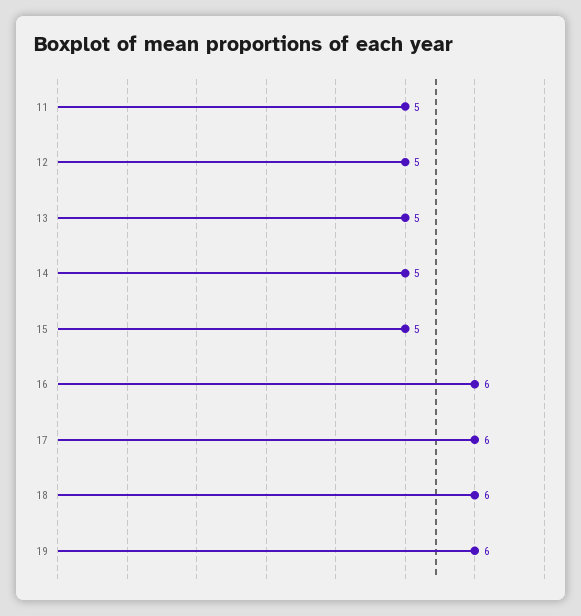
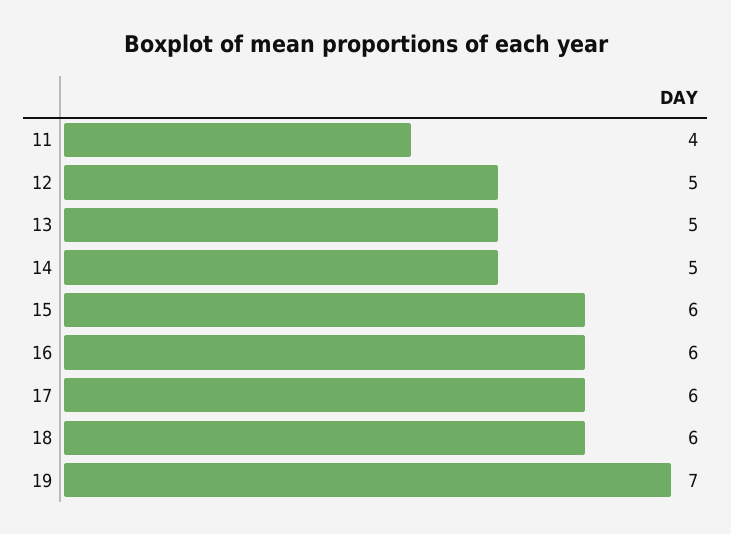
11: 5 -> 4
15: 5 -> 6
19: 6 -> 7

